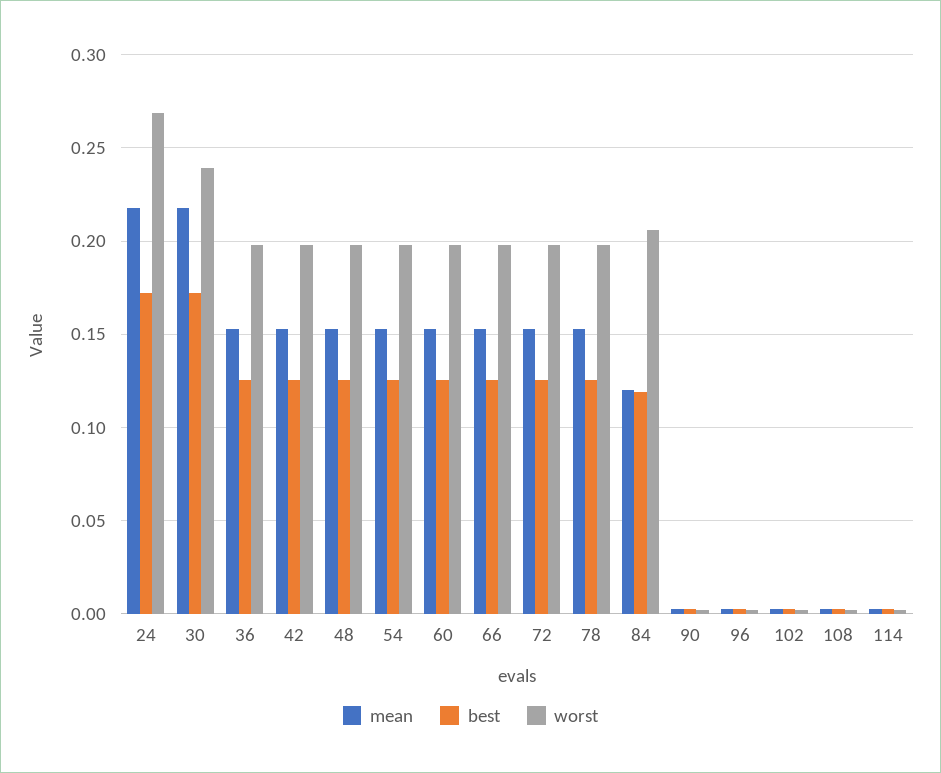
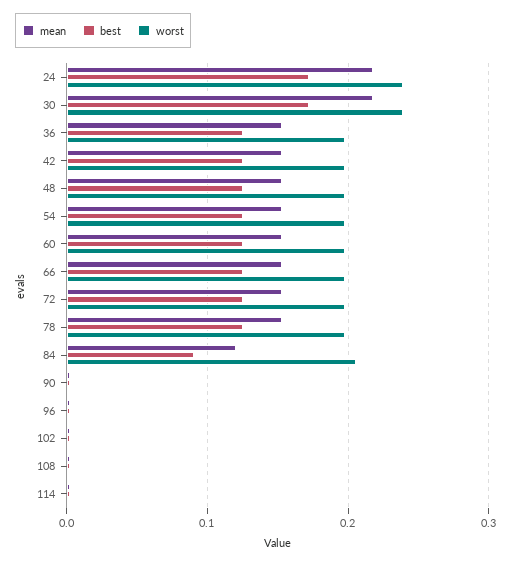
worst, 24: 0.27 -> 0.24
best, 84: 0.12 -> 0.09

